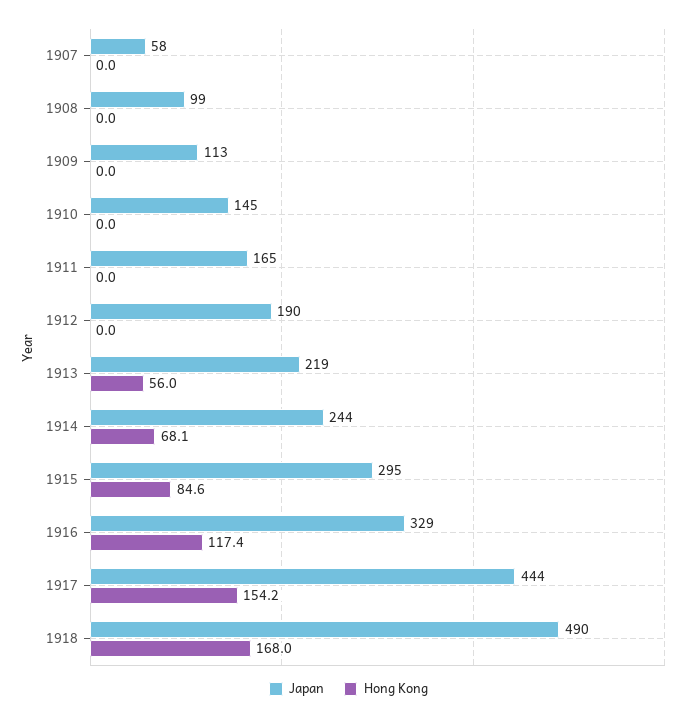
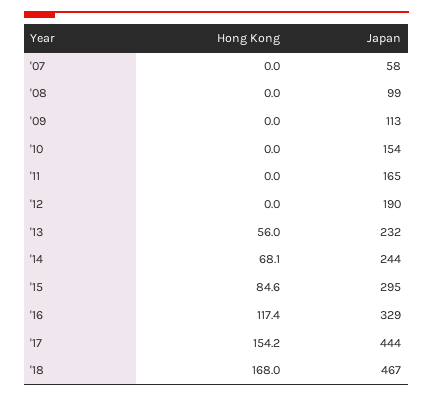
Japan, 1910: 145 -> 154
Japan, 1913: 219 -> 232
Japan, 1918: 490 -> 467

